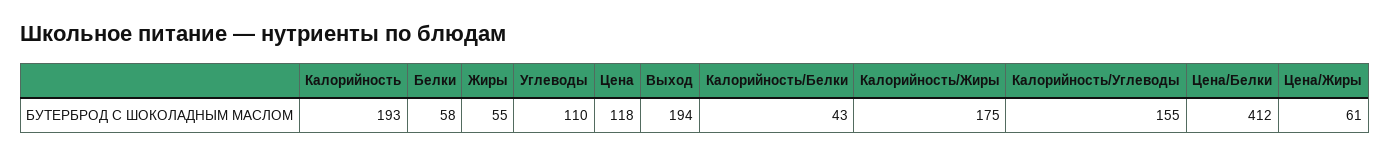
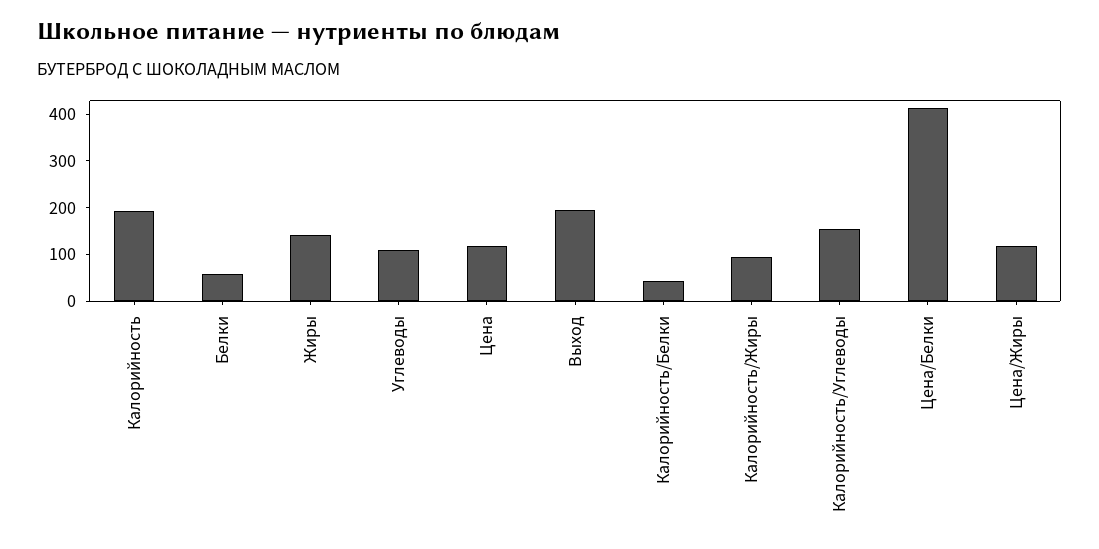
Жиры: 55 -> 140
Калорийность/Жиры: 175 -> 100
Цена/Жиры: 61 -> 120

